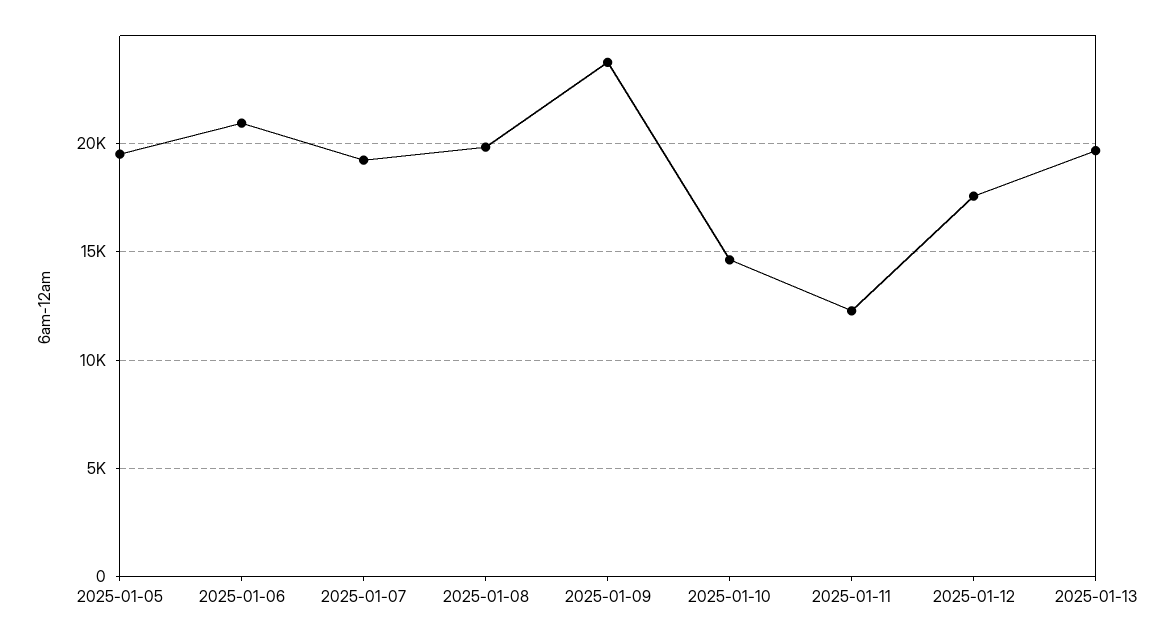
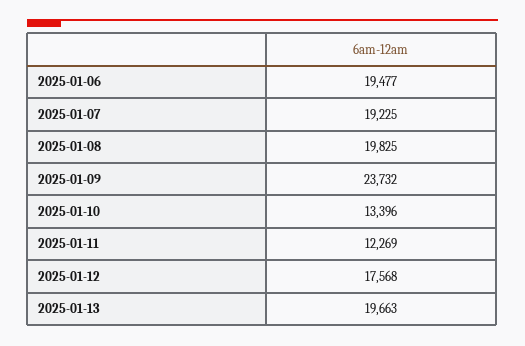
2025-01-05: 19500 -> none
2025-01-06: 21000 -> 19477
2025-01-10: 14500 -> 13396

